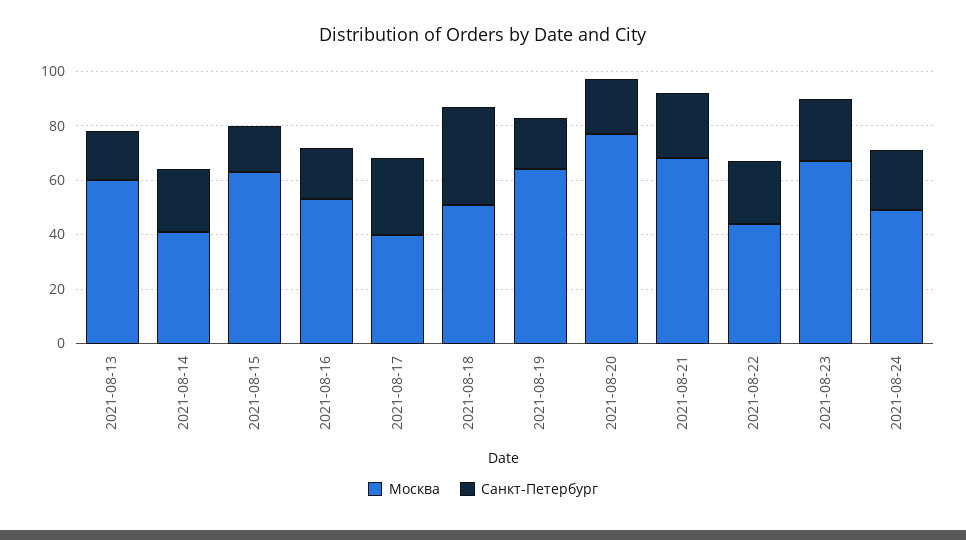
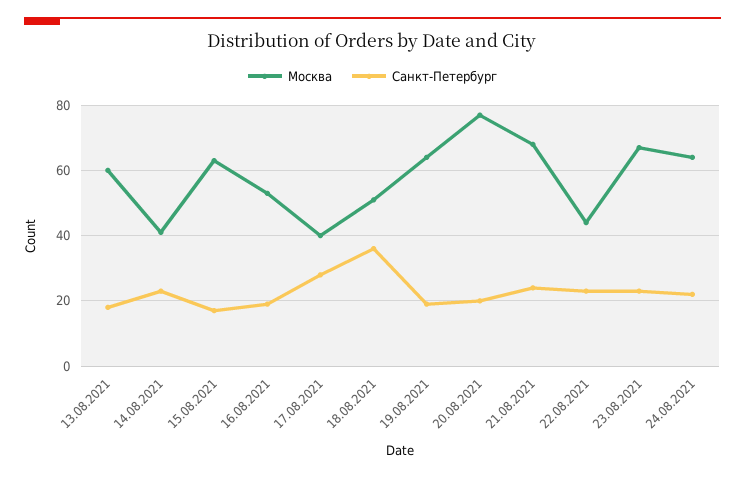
Москва, 2021-08-24: 50 -> 65

